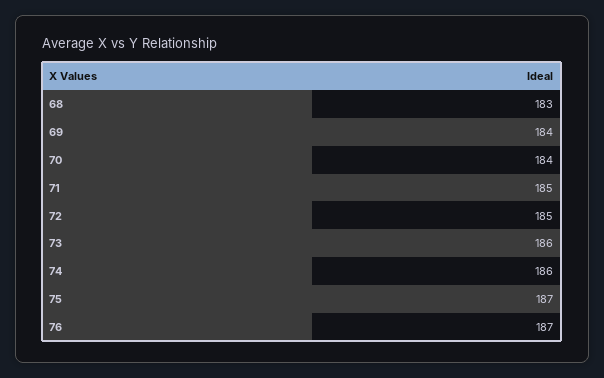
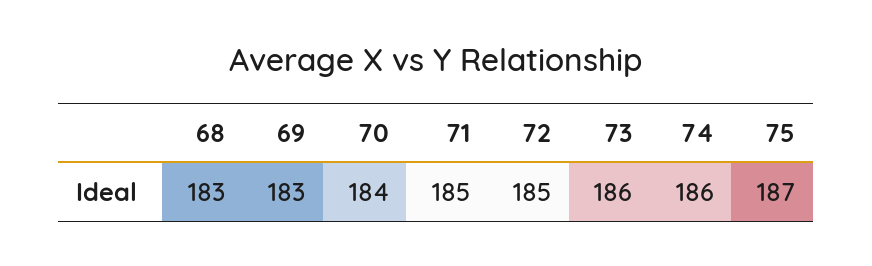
69: 184 -> 183
76: 187 -> none

